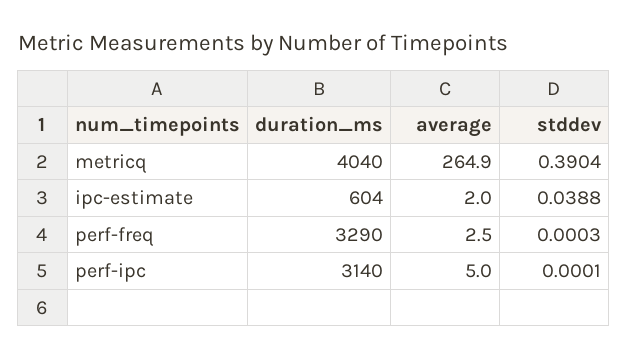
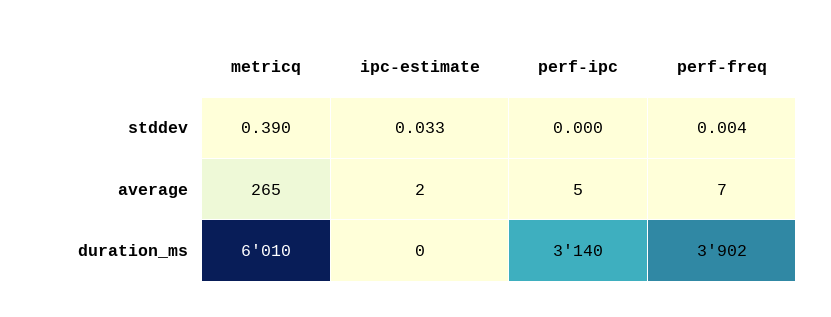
duration_ms, metricq: 4040 -> 6010
duration_ms, ipc-estimate: 604 -> 0
stddev, ipc-estimate: 0.0388 -> 0.033
duration_ms, perf-freq: 3290 -> 3902
average, perf-freq: 2.5 -> 7
stddev, perf-freq: 0.0003 -> 0.004

